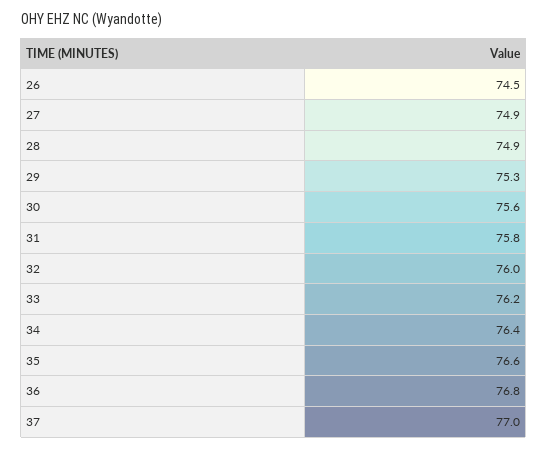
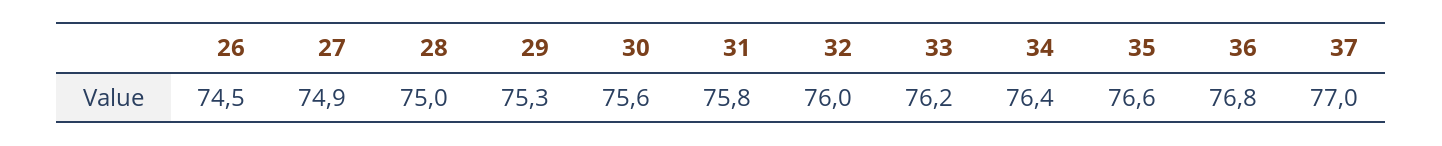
28: 74.9 -> 75

